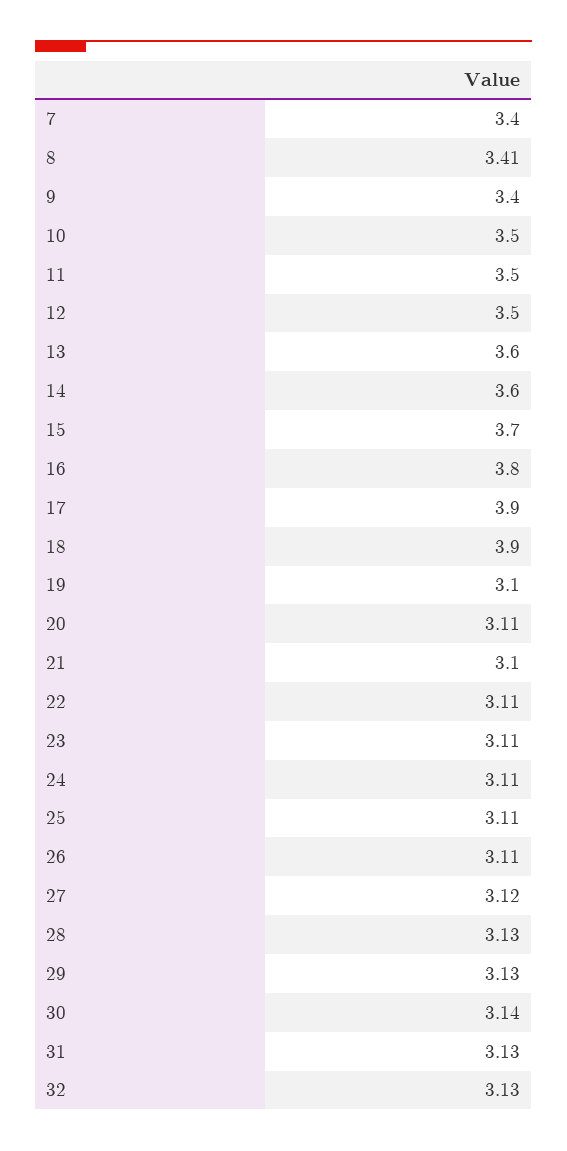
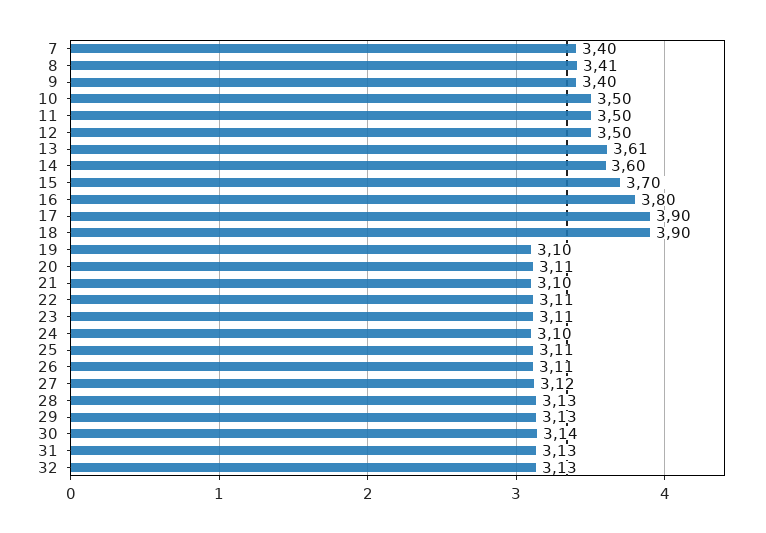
13: 3.6 -> 3.61
24: 3.11 -> 3.1

